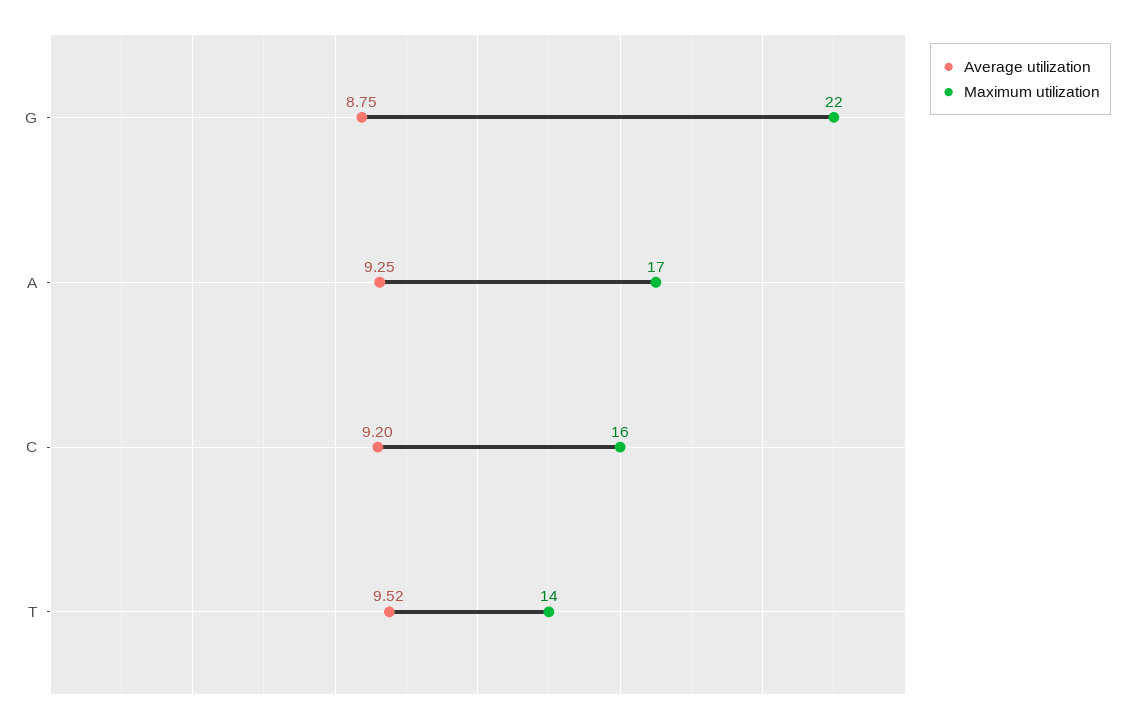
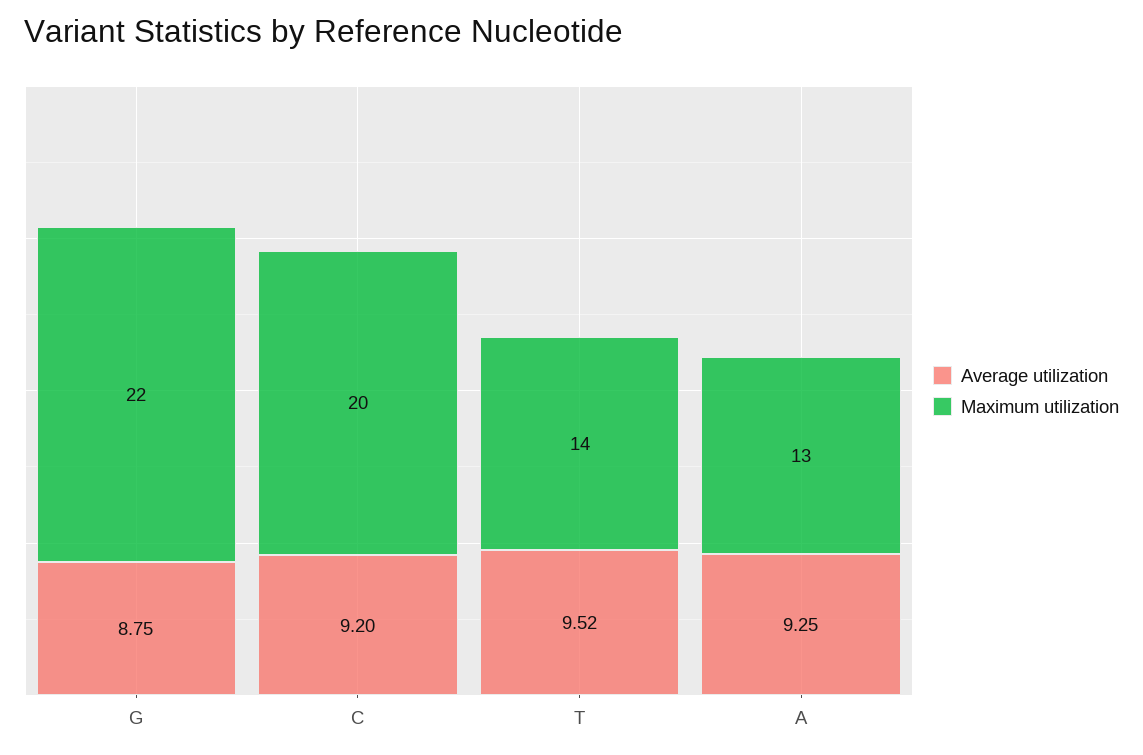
Maximum utilization, A: 17 -> 13
Maximum utilization, C: 16 -> 20

